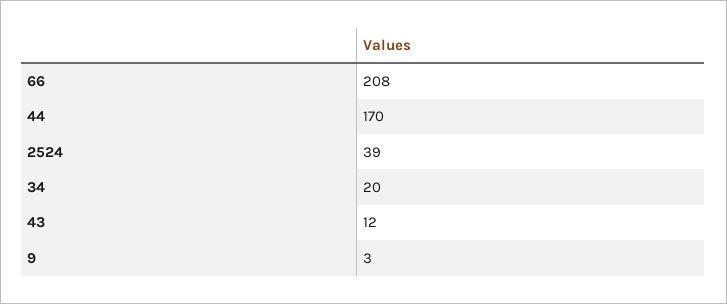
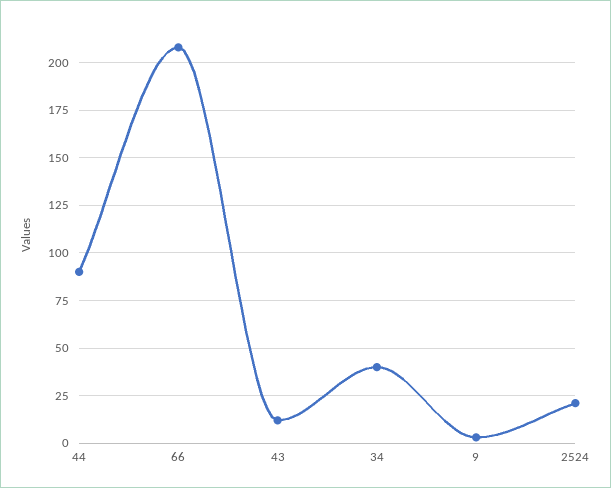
44: 170 -> 90
2524: 39 -> 20
34: 20 -> 40

